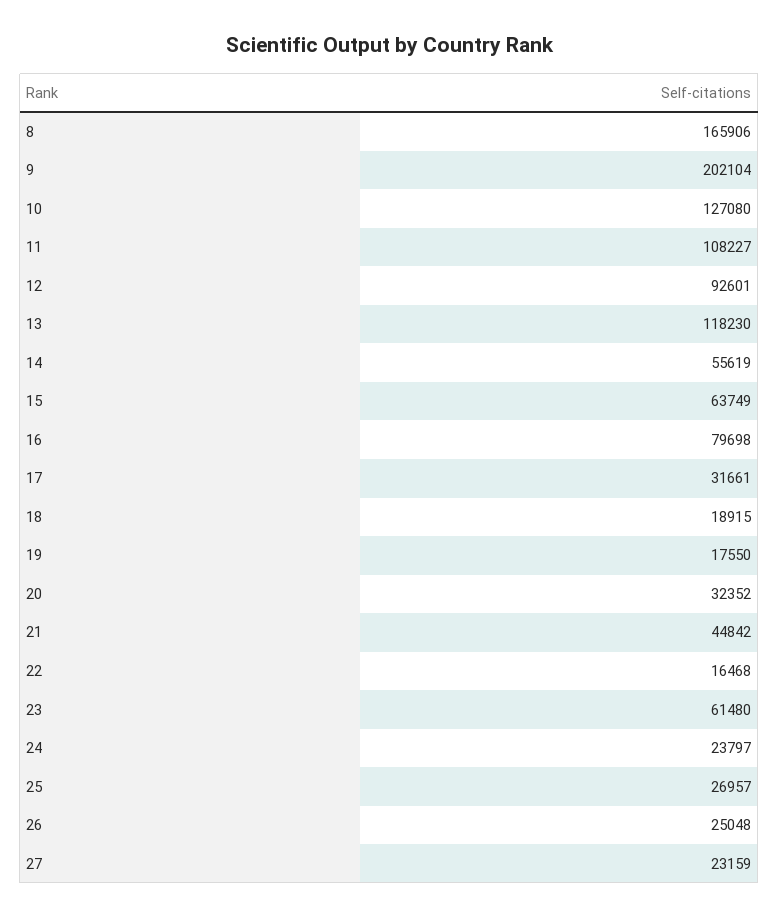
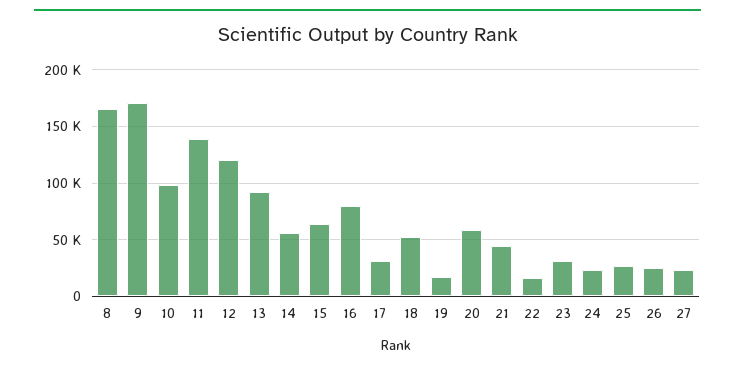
9: 202104 -> 170000
10: 127080 -> 100000
11: 108227 -> 140000
12: 92601 -> 120000
13: 118230 -> 90000
18: 18915 -> 50000
20: 32352 -> 60000
23: 61480 -> 30000

